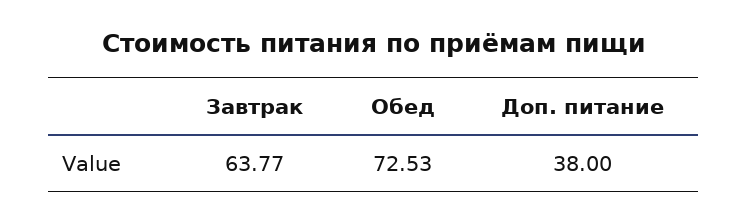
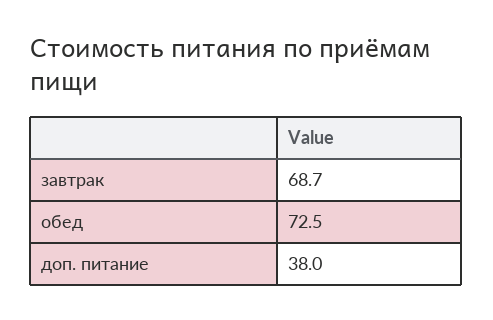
Завтрак: 63.77 -> 68.7

